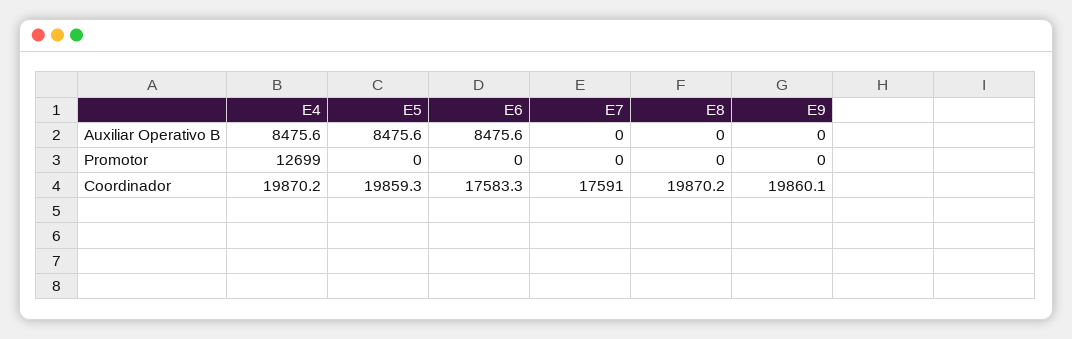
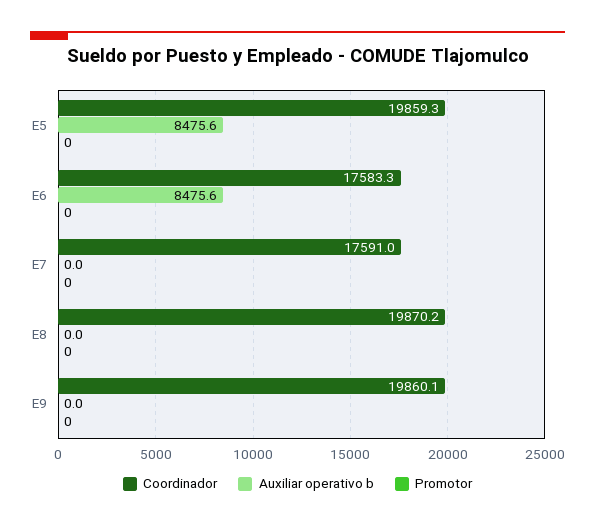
Auxiliar Operativo B, E4: 8475.6 -> none
Promotor, E4: 12699 -> none
Coordinador, E4: 19870.2 -> none

